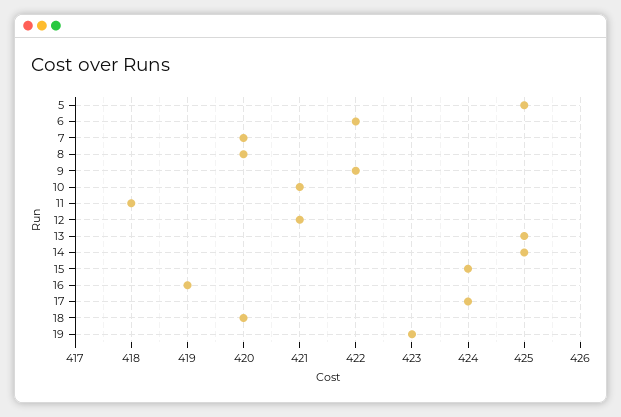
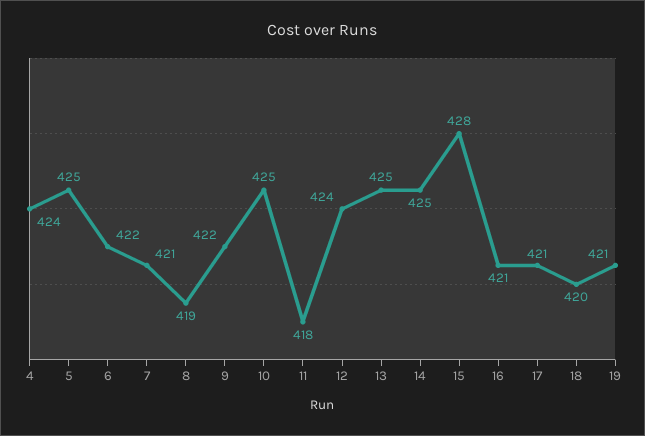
7: 420 -> 421
8: 420 -> 419
10: 421 -> 425
12: 421 -> 424
15: 424 -> 428
16: 419 -> 421
17: 424 -> 421
19: 423 -> 421
4: none -> 424

